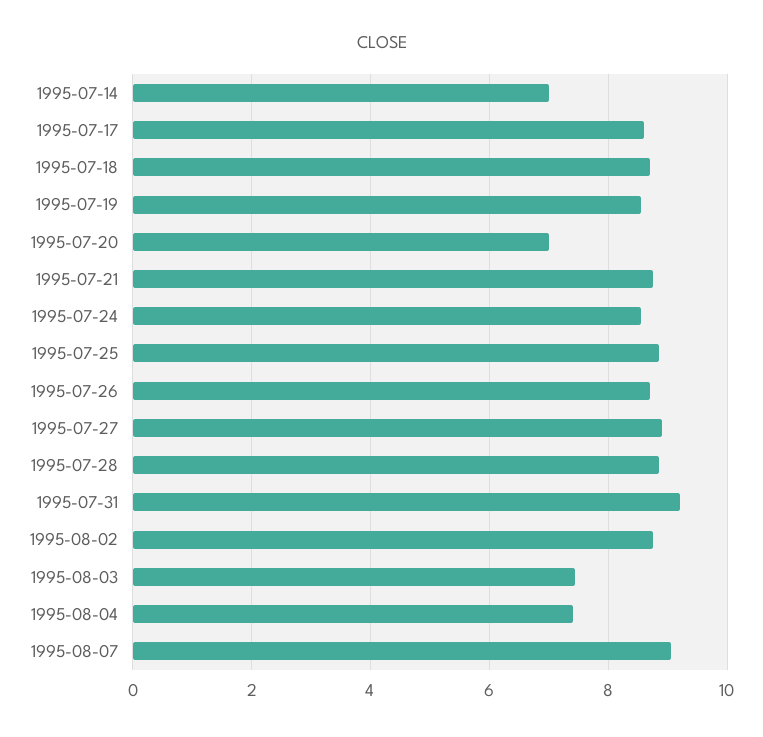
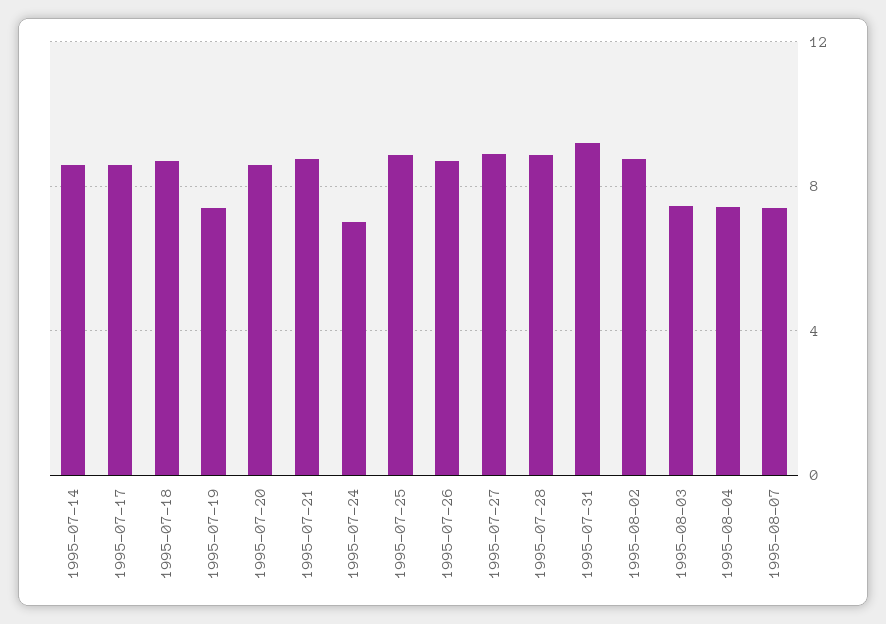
1995-07-14: 7 -> 8.5
1995-07-19: 8.6 -> 7.5
1995-07-20: 7 -> 8.5
1995-07-24: 8.6 -> 7
1995-08-07: 9 -> 7.5

